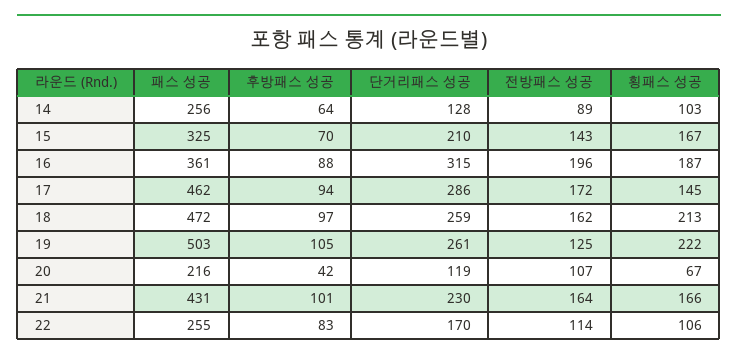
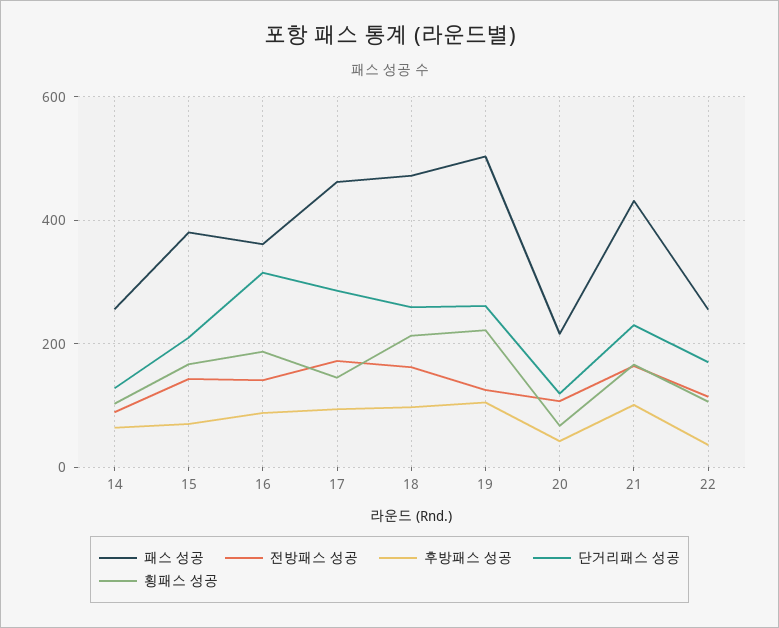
패스 성공, 15: 325 -> 380
전방패스 성공, 16: 196 -> 140
후방패스 성공, 22: 83 -> 40

